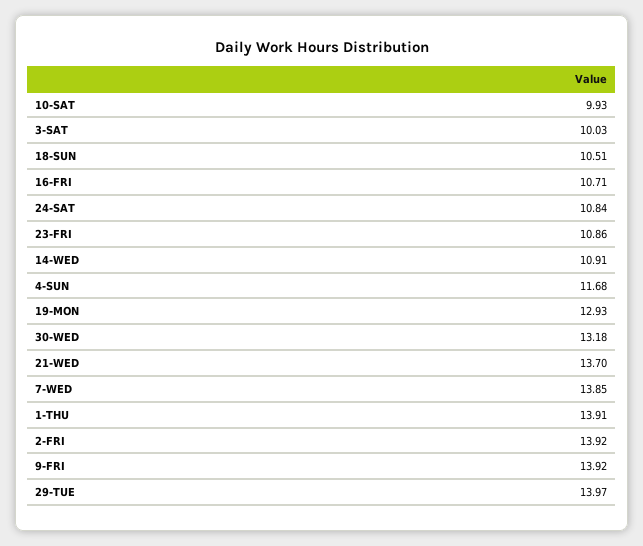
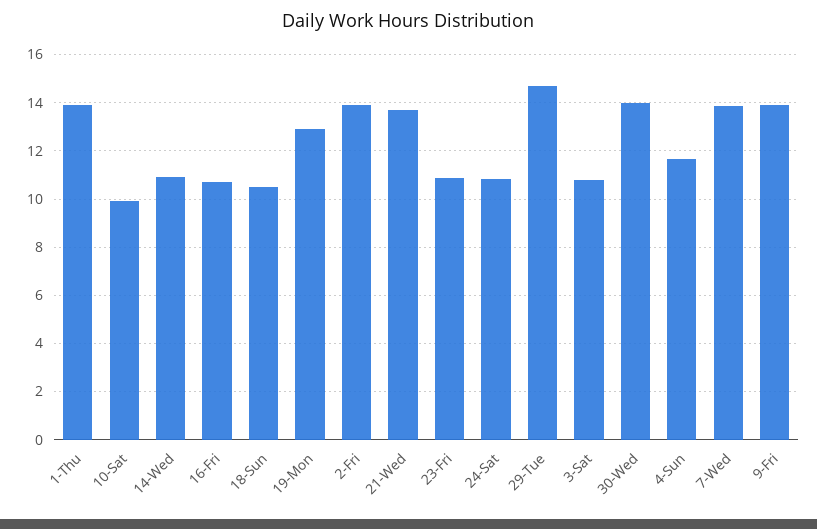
3-SAT: 10.03 -> 10.75
30-WED: 13.18 -> 14
29-TUE: 13.97 -> 14.75

